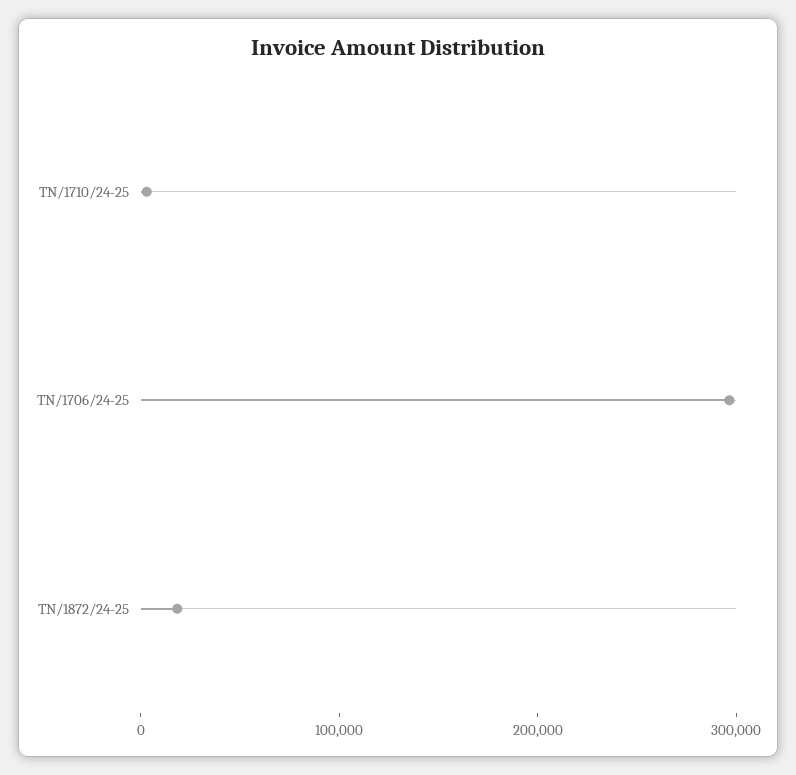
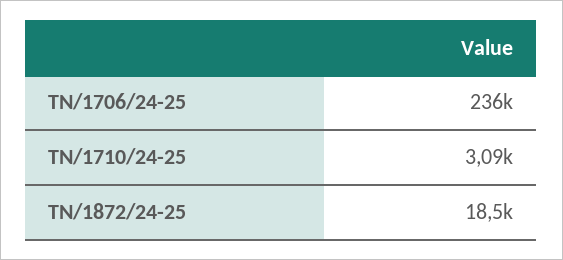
TN/1706/24-25: 300000 -> 236000

